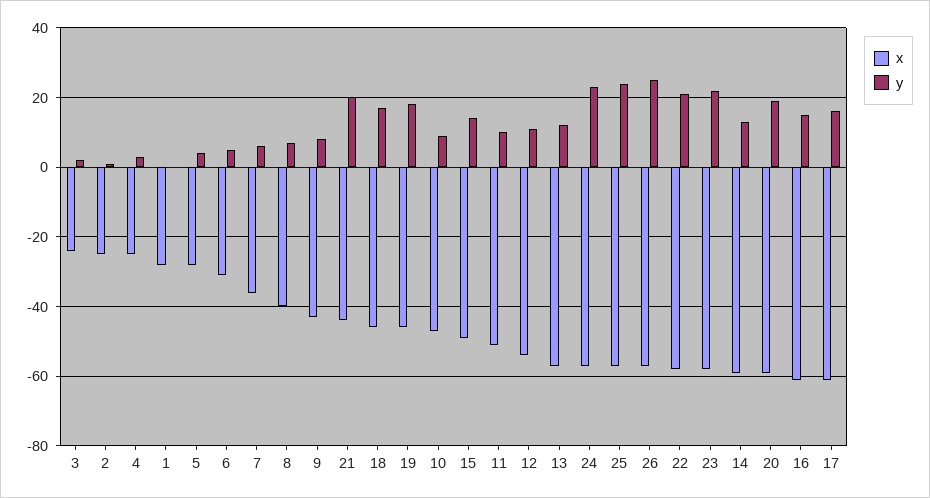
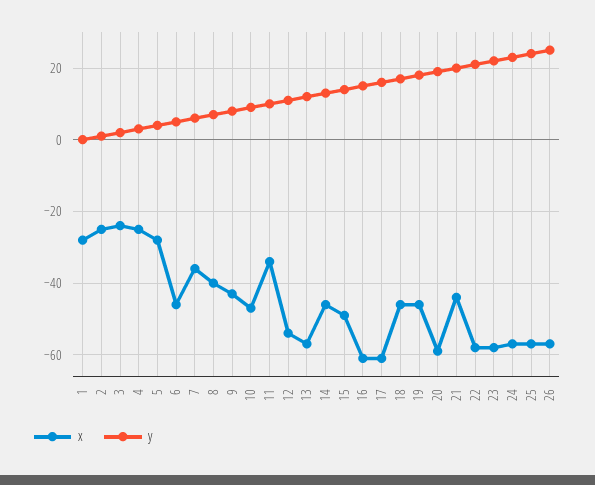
x, 6: -30 -> -45
x, 11: -50 -> -35
x, 14: -60 -> -45

